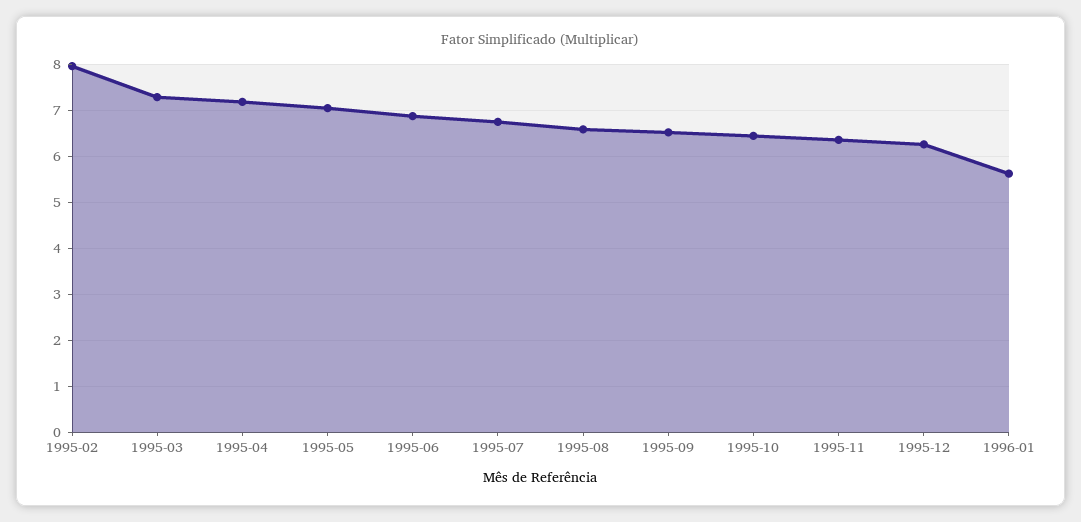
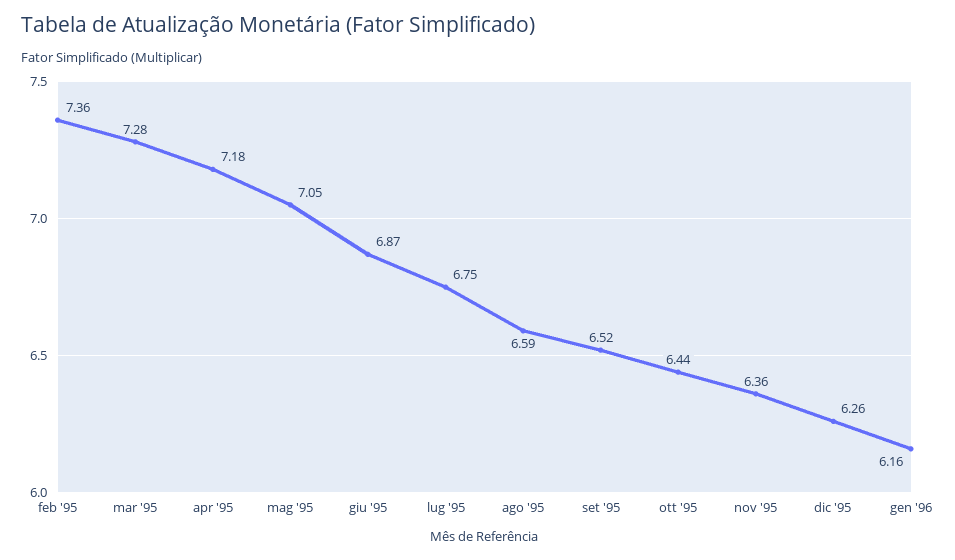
1995-02: 8 -> 7.36
1996-01: 5.6 -> 6.16

